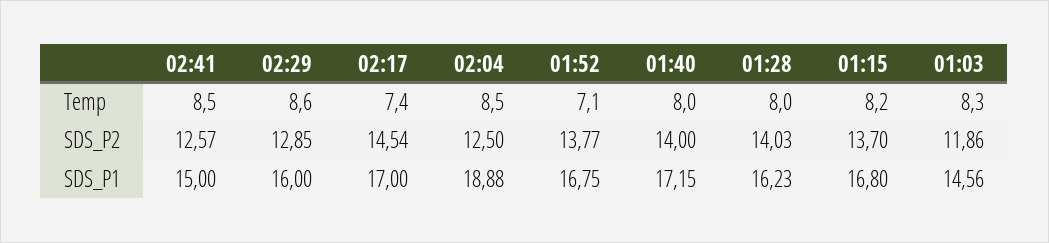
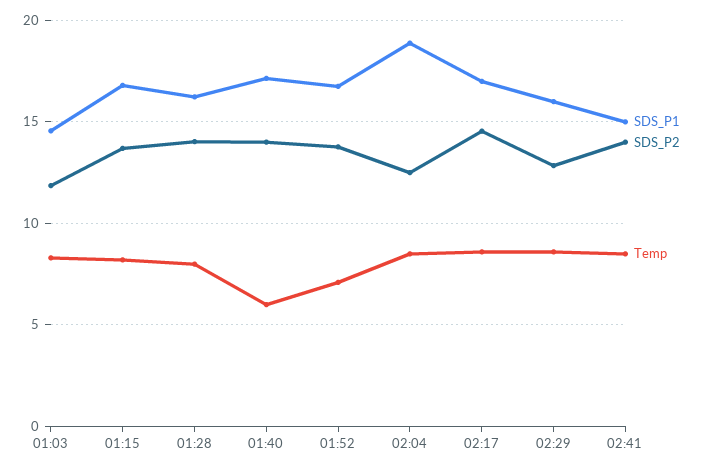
Temp, 02:17: 7.4 -> 8.5
Temp, 01:40: 8 -> 6
SDS_P2, 02:41: 12.57 -> 14

